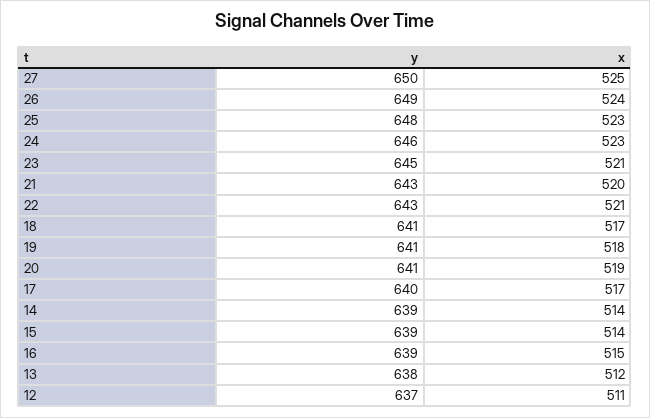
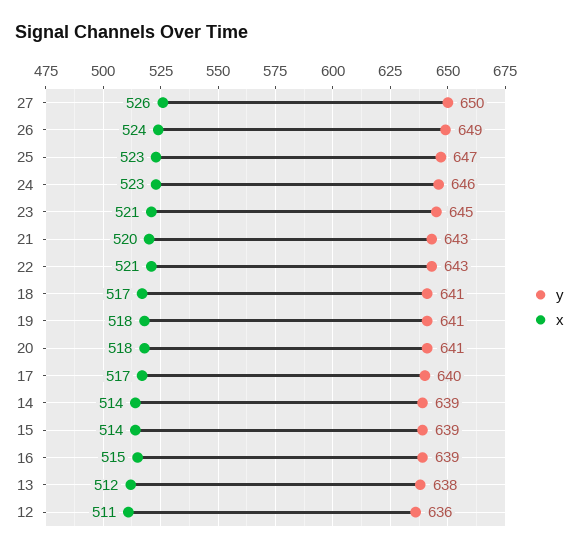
x, 27: 525 -> 526
y, 25: 648 -> 647
x, 20: 519 -> 518
y, 12: 637 -> 636

